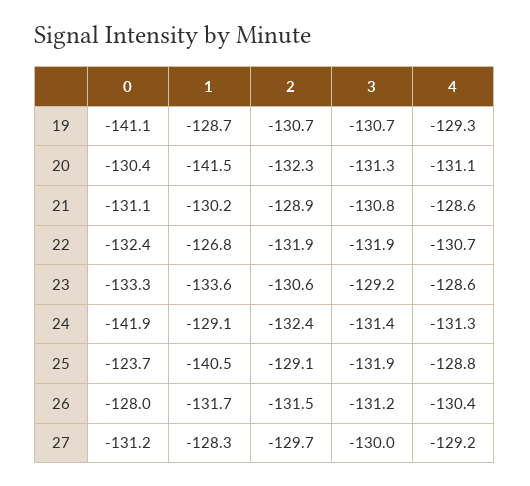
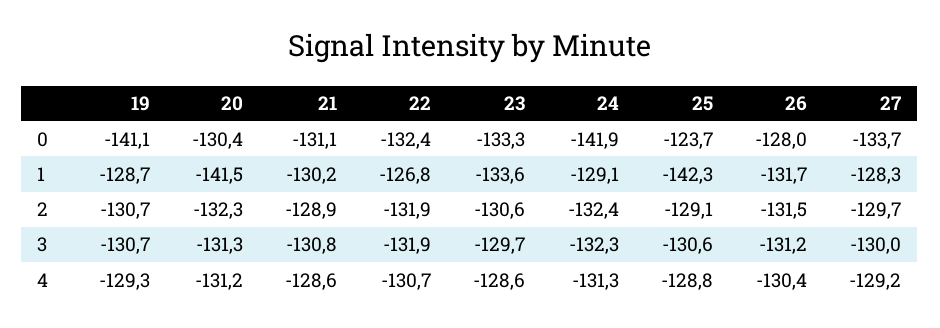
4, 20: -131.1 -> -131.2
3, 23: -129.2 -> -129.7
3, 24: -131.4 -> -132.3
1, 25: -140.5 -> -142.3
3, 25: -131.9 -> -130.6
0, 27: -131.2 -> -133.7

